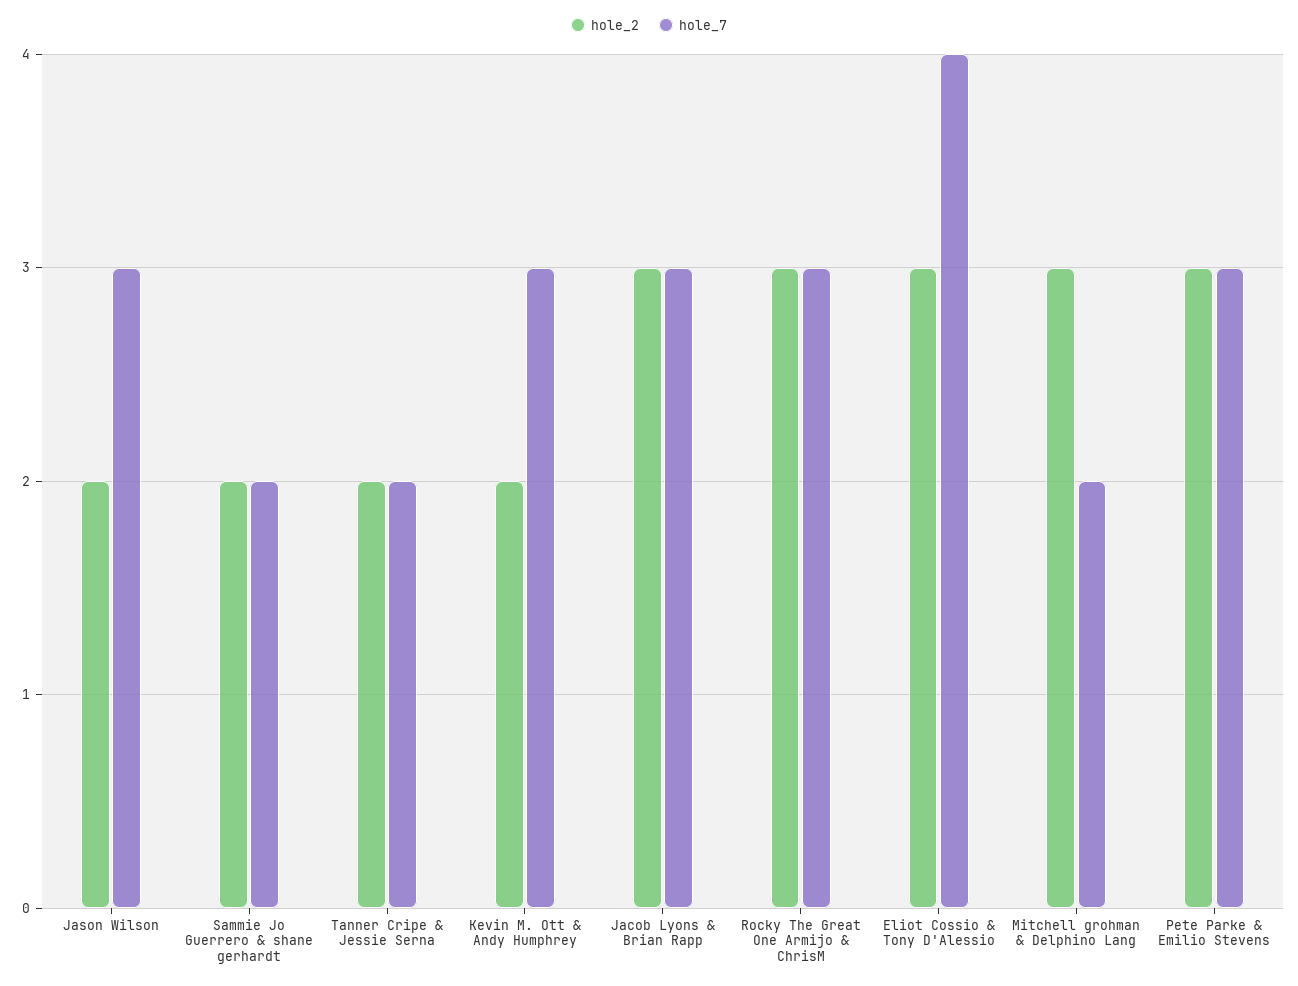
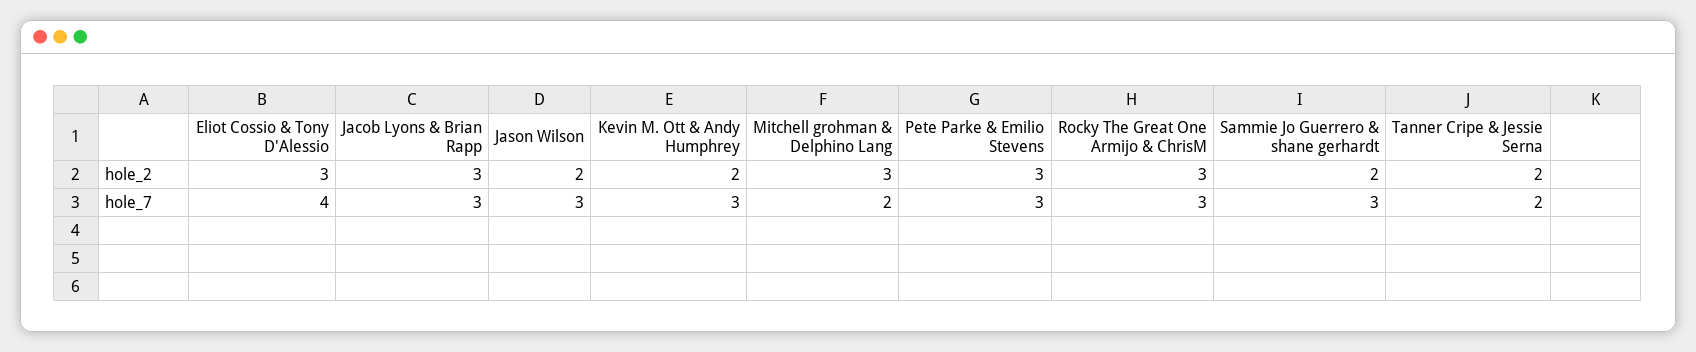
hole_7, Sammie Jo Guerrero & shane gerhardt: 2 -> 3

